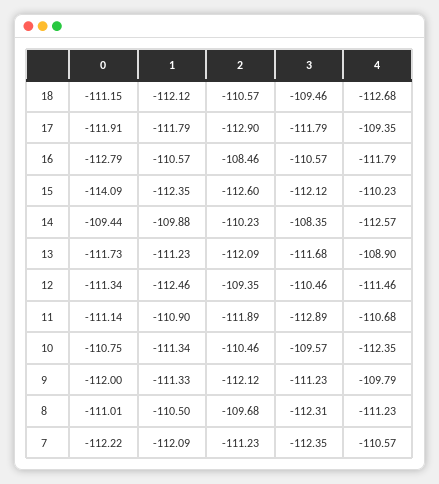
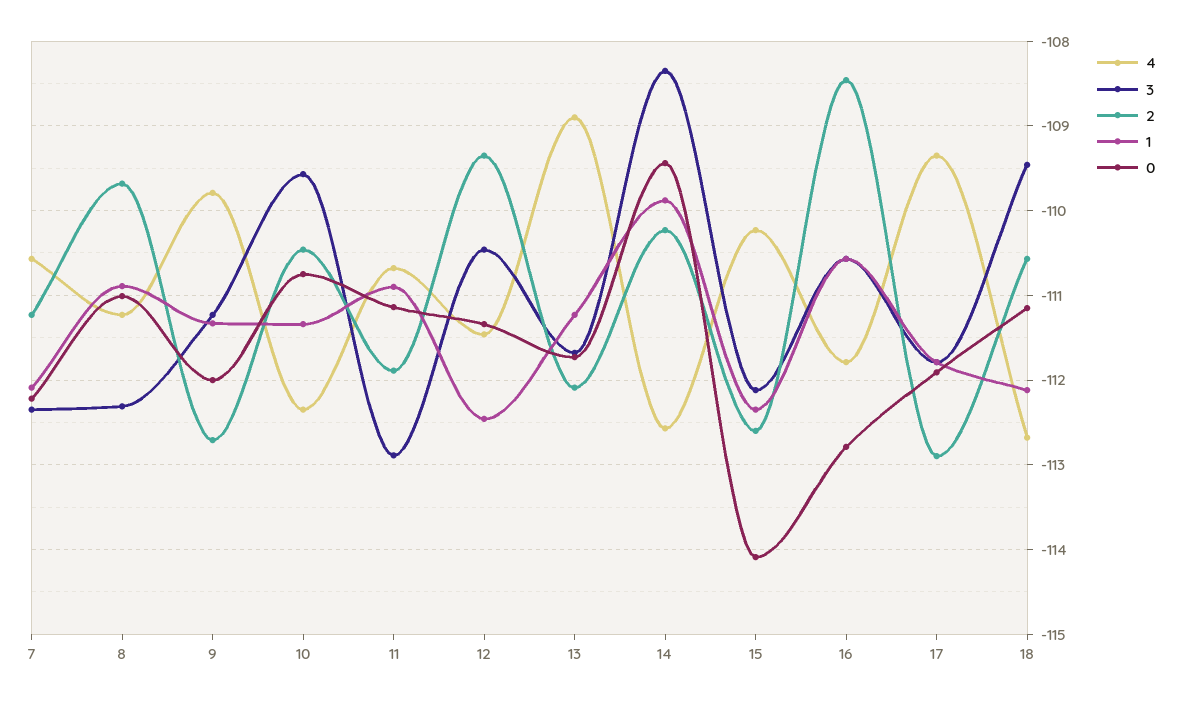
2, 9: -112.12 -> -112.7
1, 8: -110.5 -> -110.9

